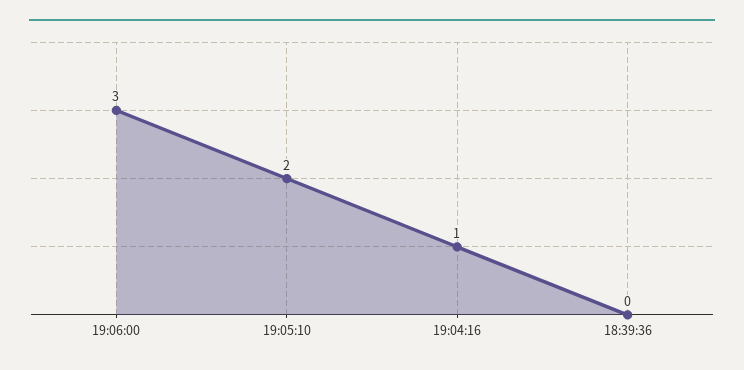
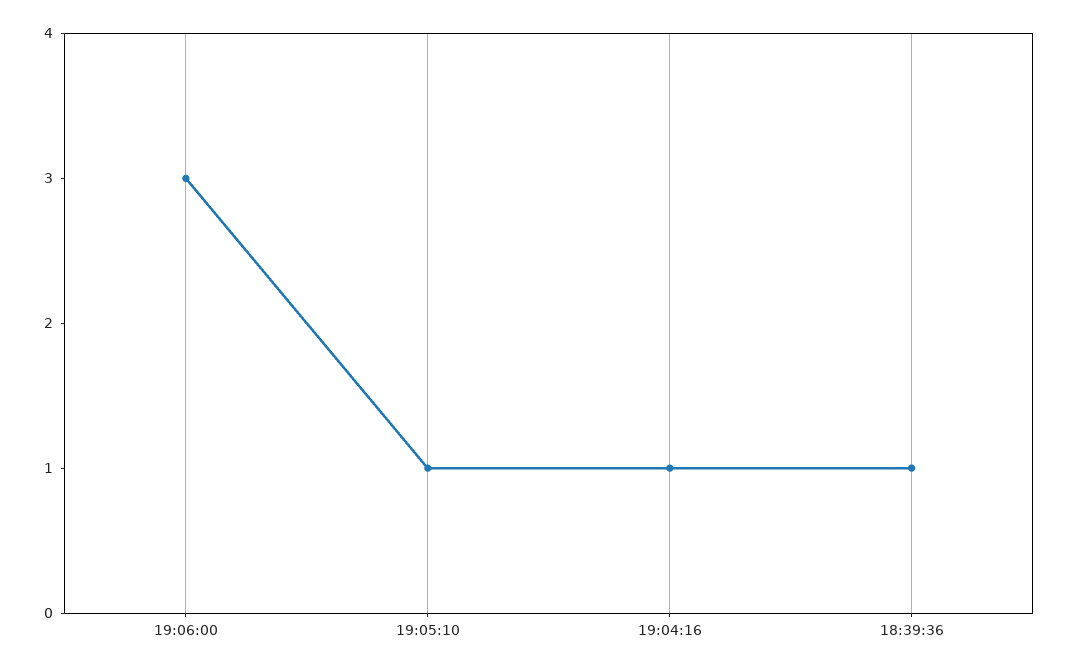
19:05:10: 2 -> 1
18:39:36: 0 -> 1

